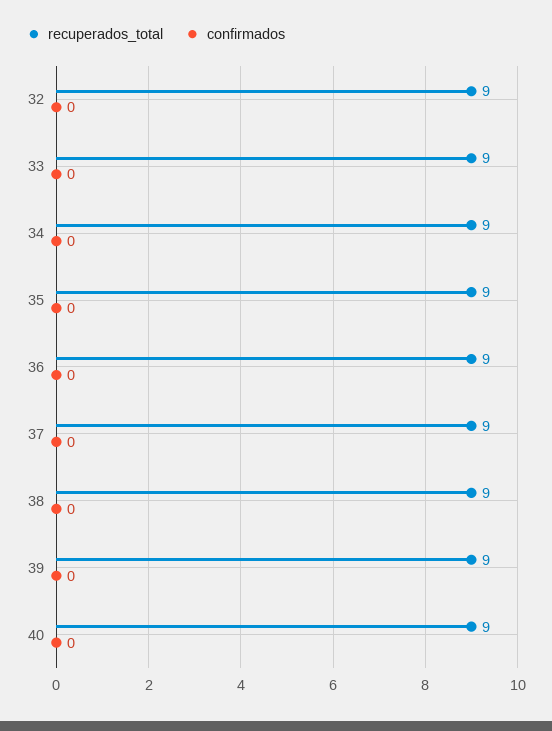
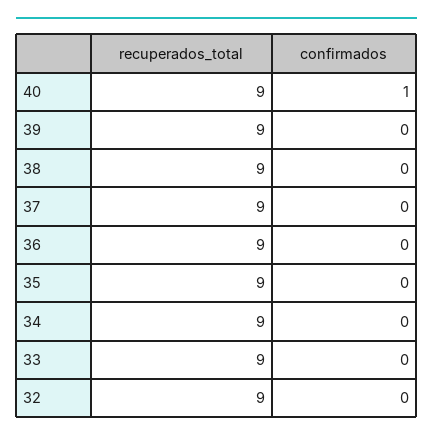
confirmados, 40: 0 -> 1

